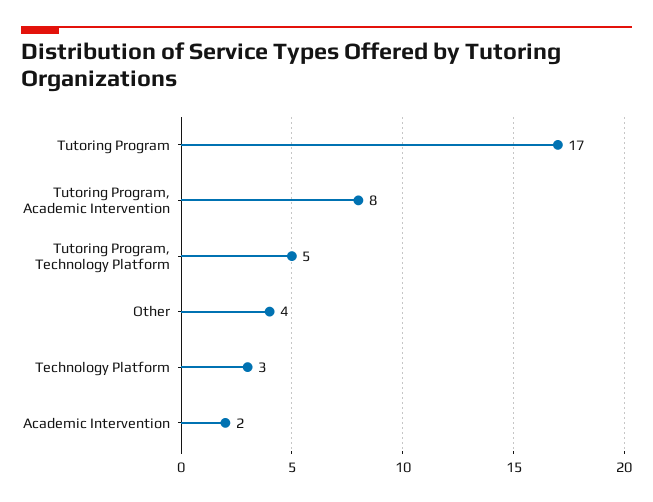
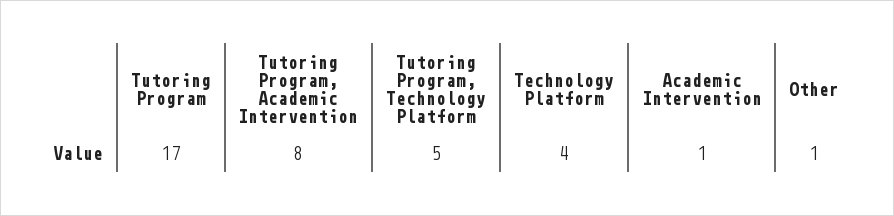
Other: 4 -> 1
Technology Platform: 3 -> 4
Academic Intervention: 2 -> 1

